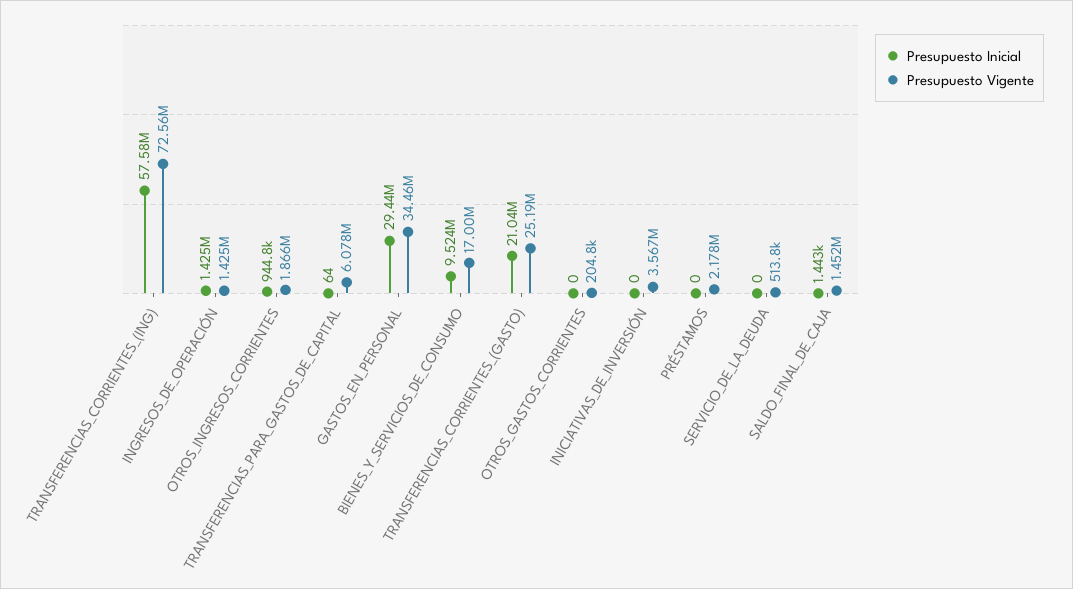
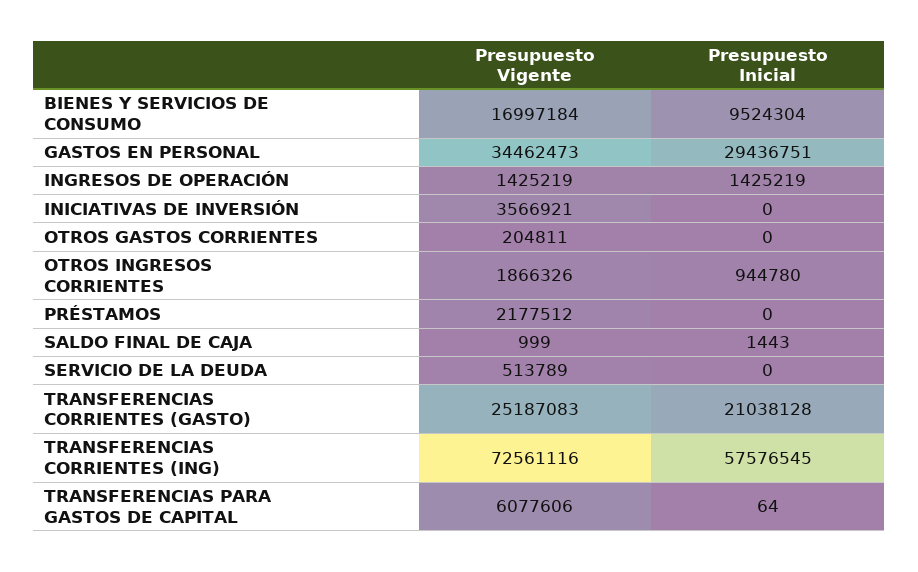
Presupuesto Vigente, SALDO_FINAL_DE_CAJA: 1452000 -> 999

